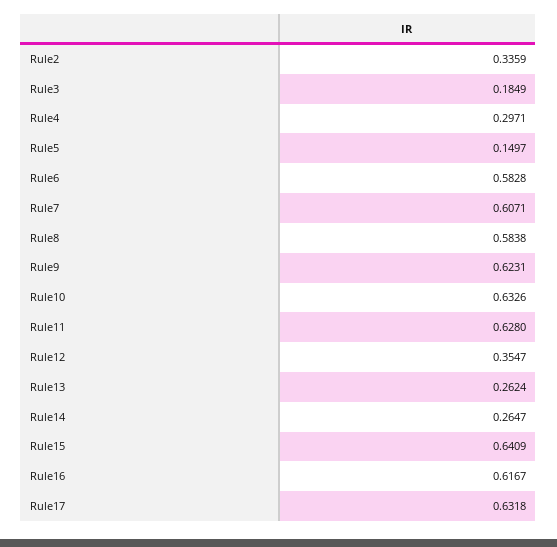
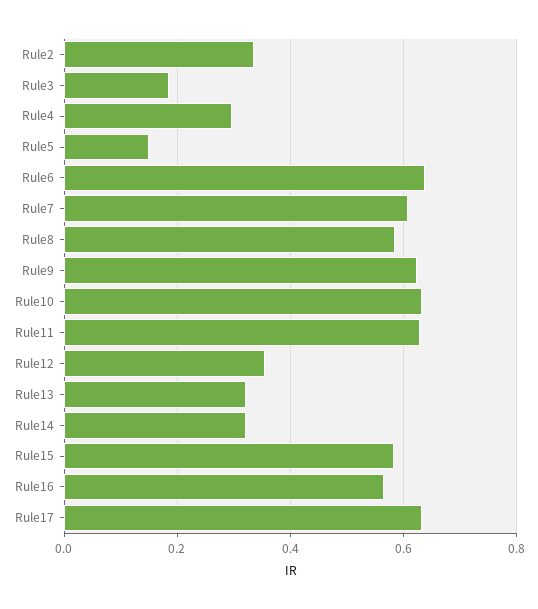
Rule6: 0.5828 -> 0.64
Rule13: 0.2624 -> 0.32
Rule14: 0.2647 -> 0.32
Rule15: 0.6409 -> 0.58
Rule16: 0.6167 -> 0.56

